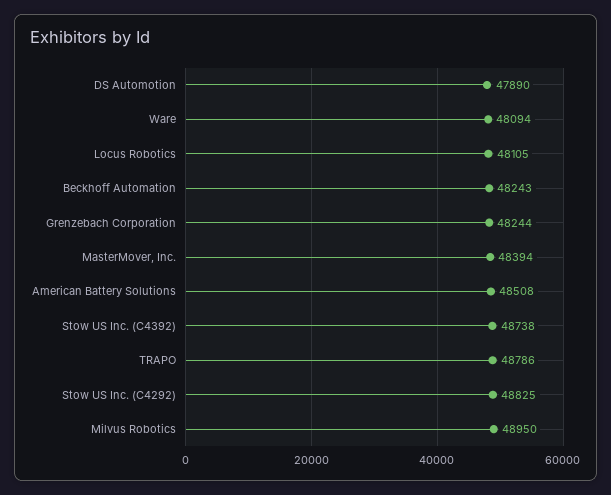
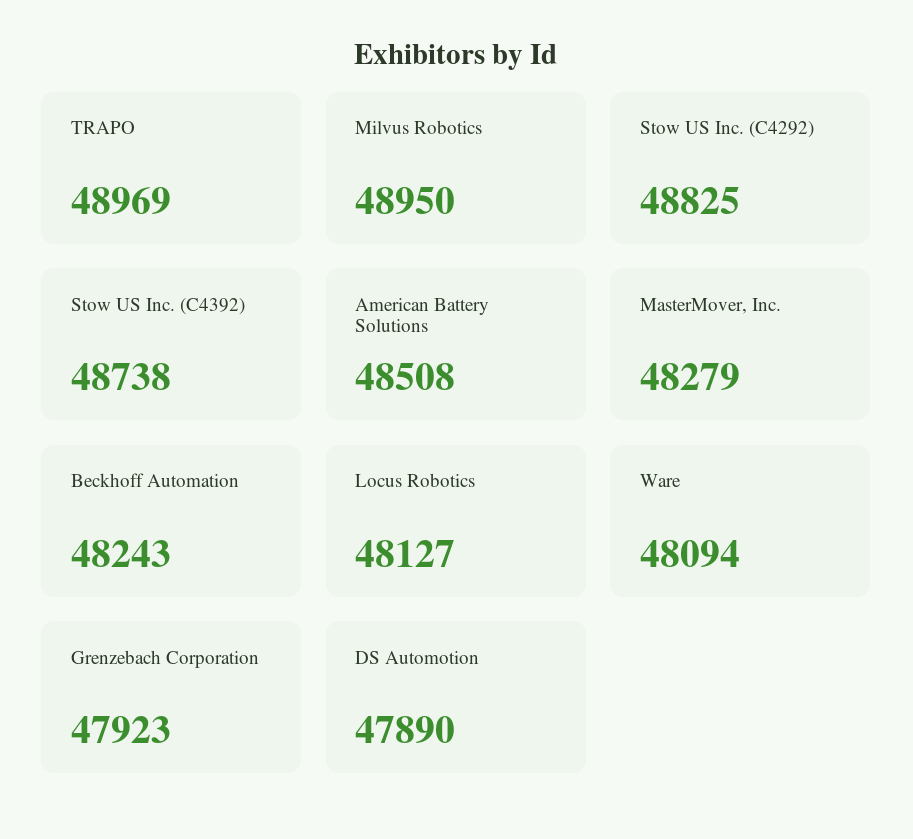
Locus Robotics: 48105 -> 48127
Grenzebach Corporation: 48244 -> 47923
MasterMover, Inc.: 48394 -> 48279
TRAPO: 48786 -> 48969

